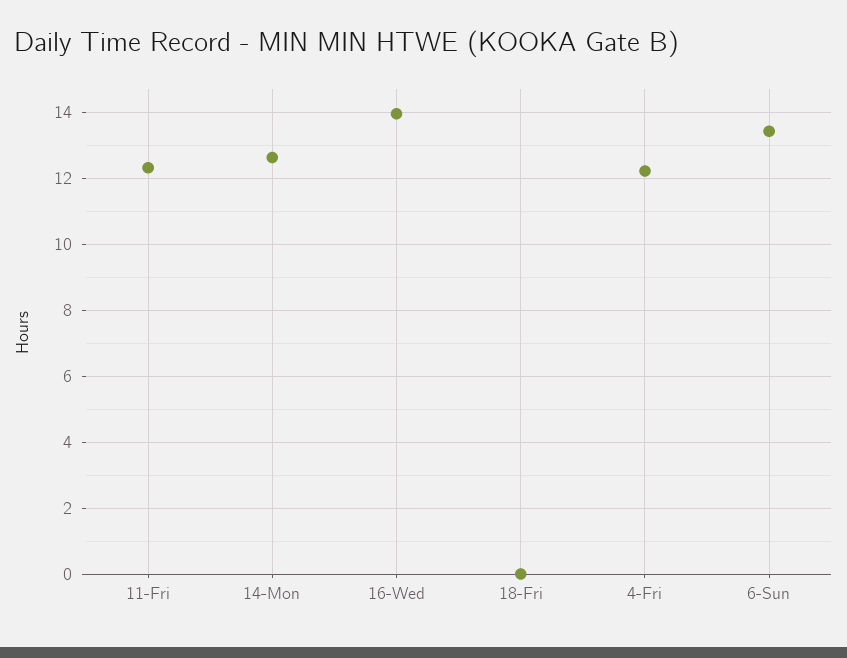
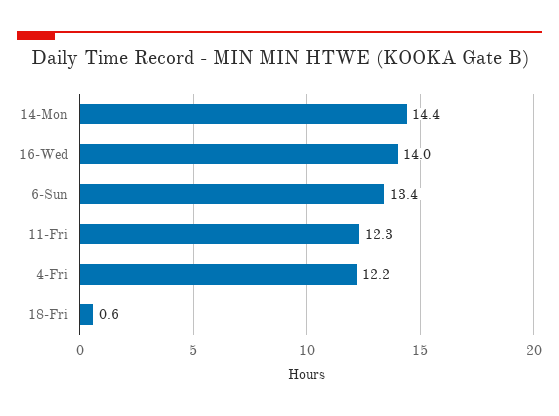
14-Mon: 12.6 -> 14.4
18-Fri: 0 -> 0.6

